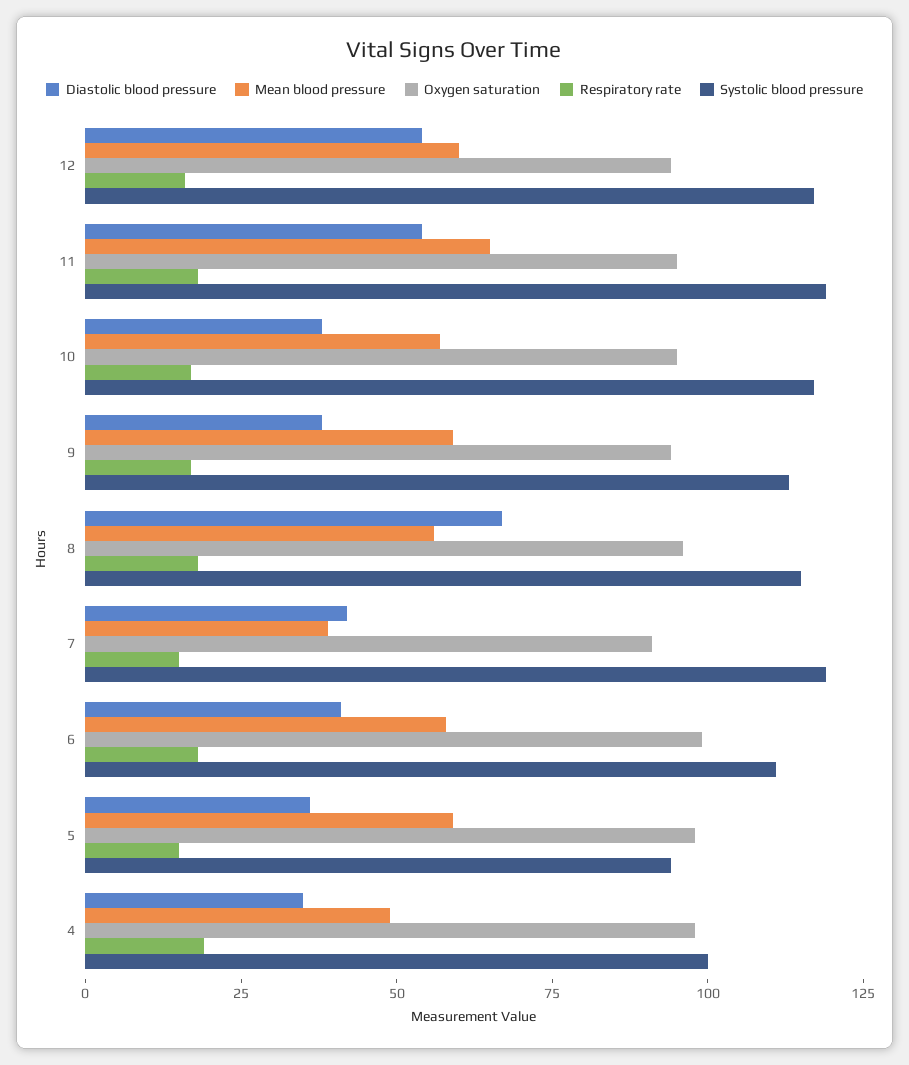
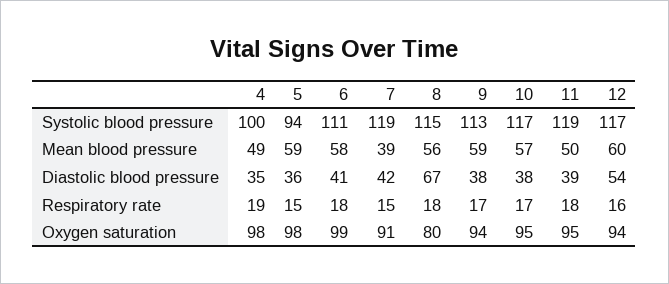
Diastolic blood pressure, 11: 55 -> 39
Mean blood pressure, 11: 65 -> 50
Oxygen saturation, 8: 95 -> 80

